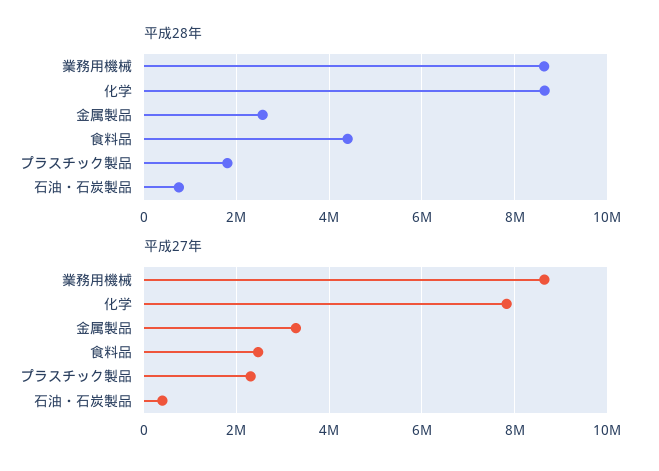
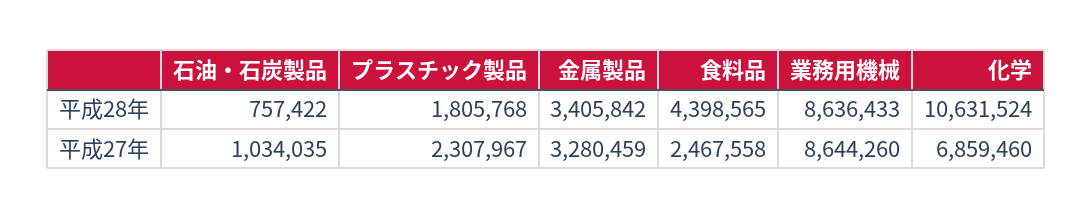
平成28年, 化学: 8600000 -> 10631524
平成28年, 金属製品: 2600000 -> 3405842
平成27年, 化学: 7800000 -> 6859460
平成27年, 石油・石炭製品: 400000 -> 1034035

